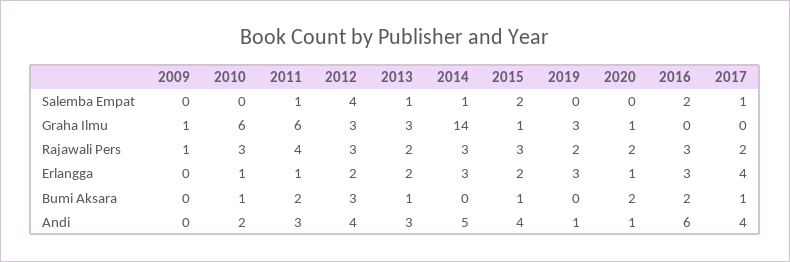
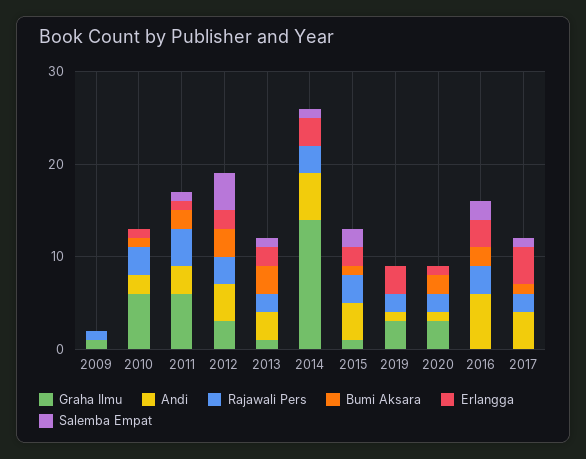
Graha Ilmu, 2013: 3 -> 1
Graha Ilmu, 2020: 1 -> 3
Bumi Aksara, 2013: 1 -> 3

